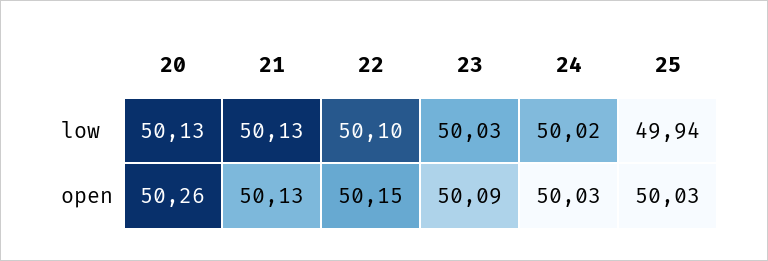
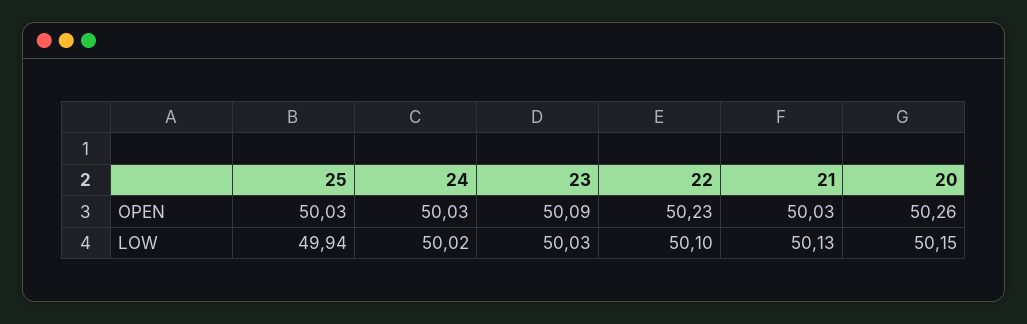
20, low: 50.13 -> 50.15
21, open: 50.13 -> 50.03
22, open: 50.15 -> 50.23

